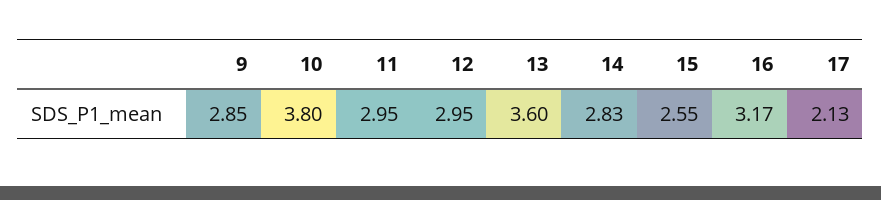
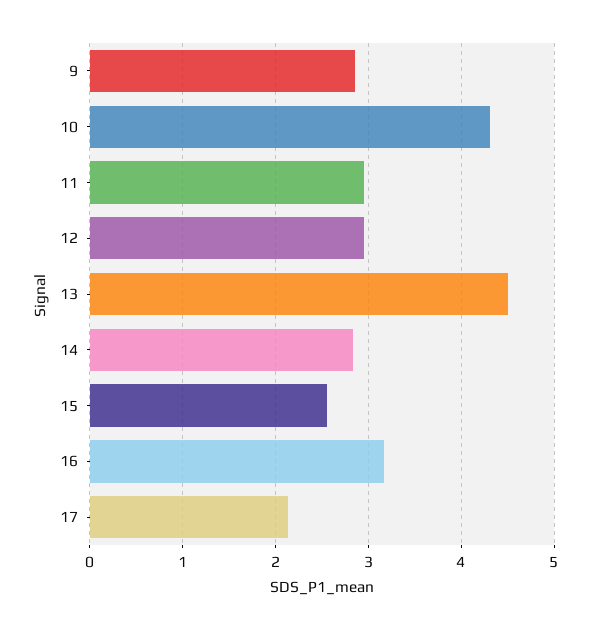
10: 3.8 -> 4.3
13: 3.6 -> 4.5

